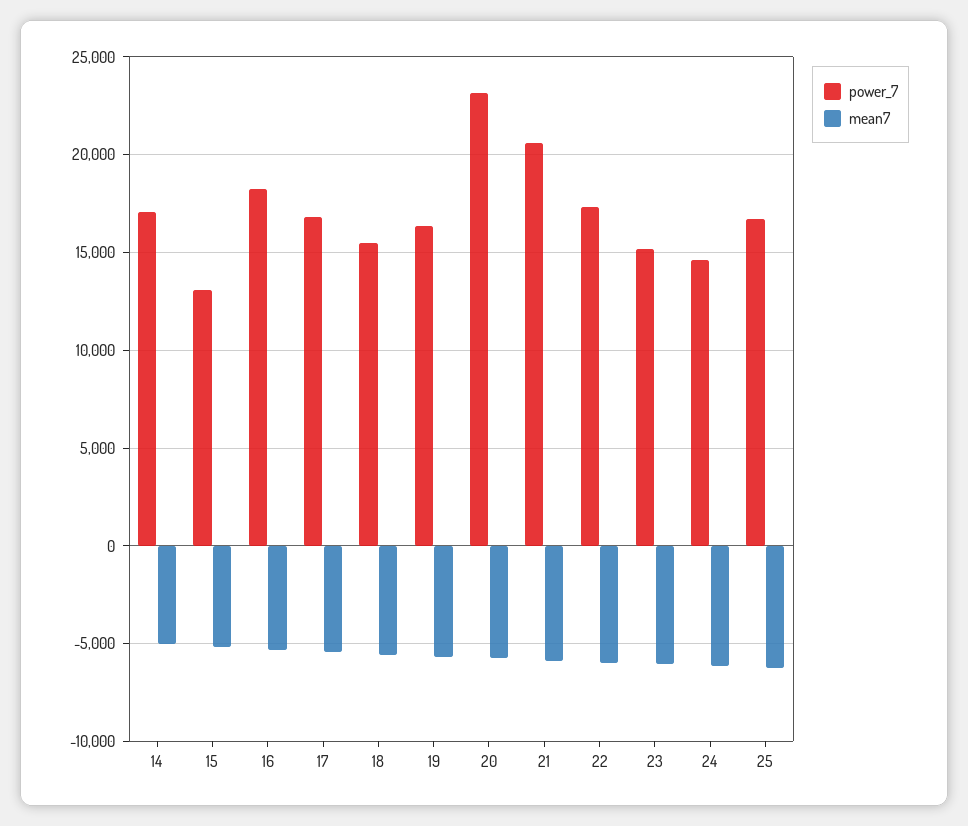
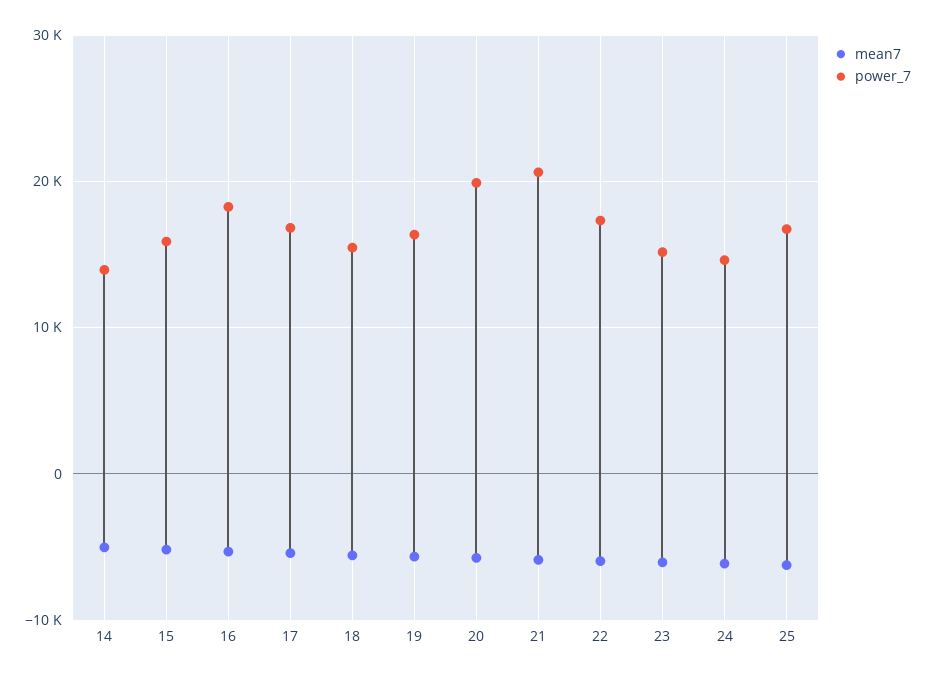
power_7, 14: 17000 -> 14000
power_7, 15: 13000 -> 16000
power_7, 20: 23000 -> 20000

